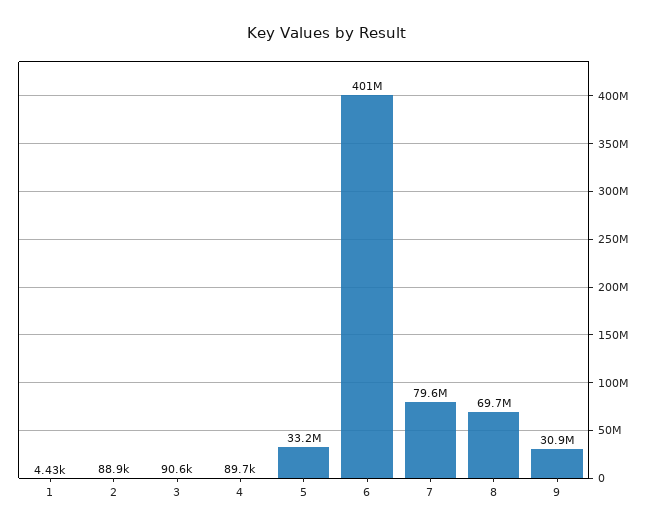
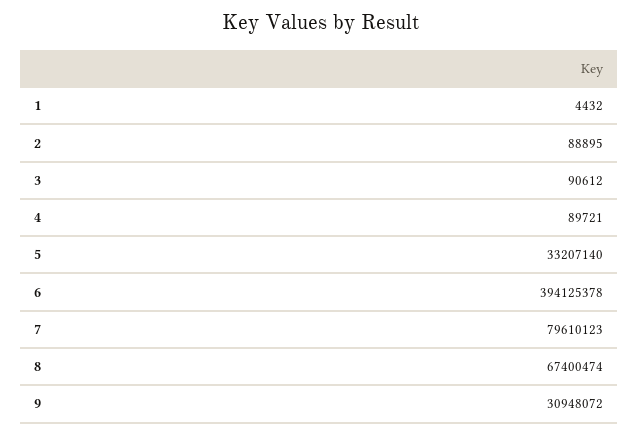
6: 401000000 -> 394125378
8: 69700000 -> 67400474

